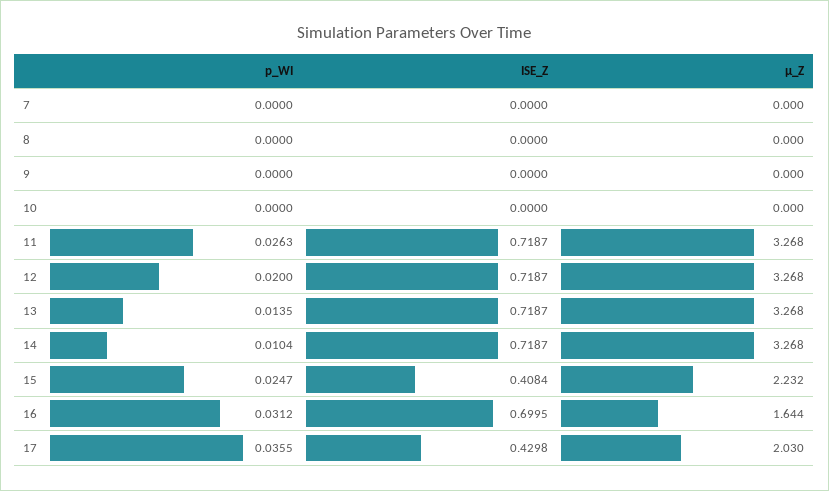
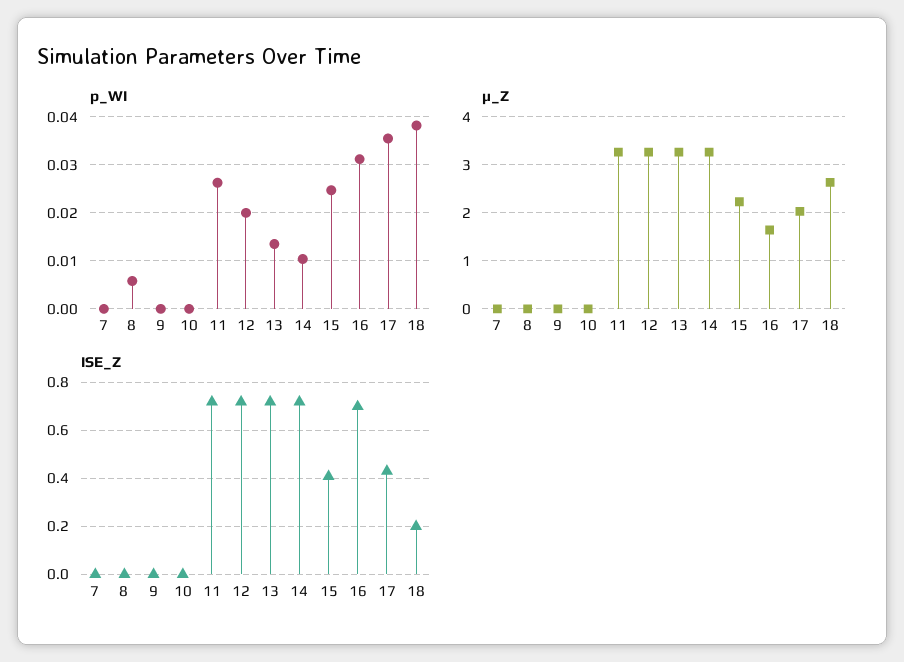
p_WI, 8: 0 -> 0.006
p_WI, 18: none -> 0.038
µ_Z, 18: none -> 2.6
ISE_Z, 18: none -> 0.2

